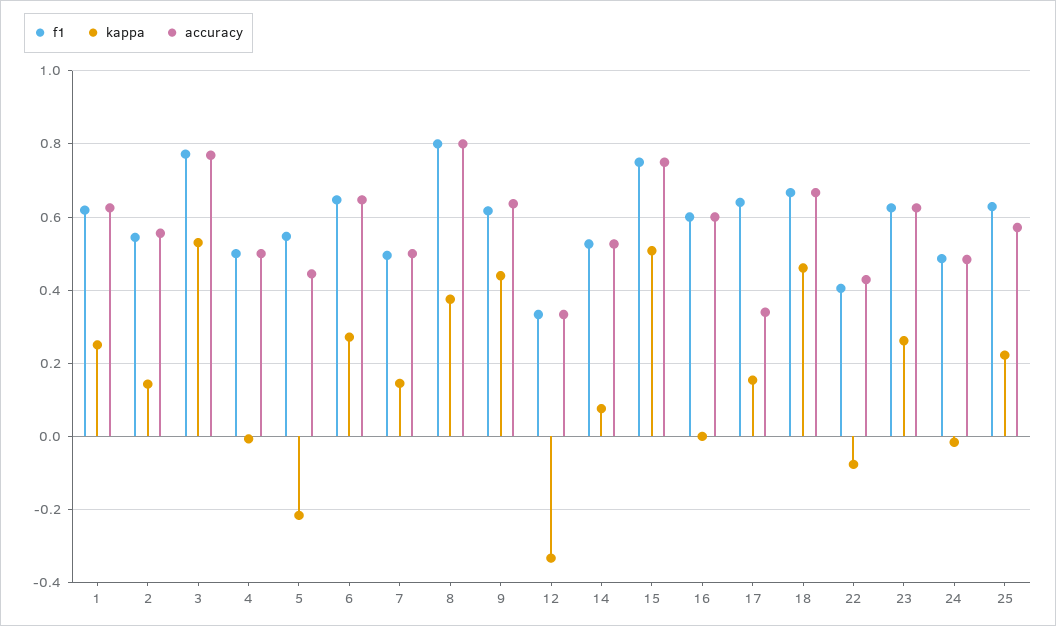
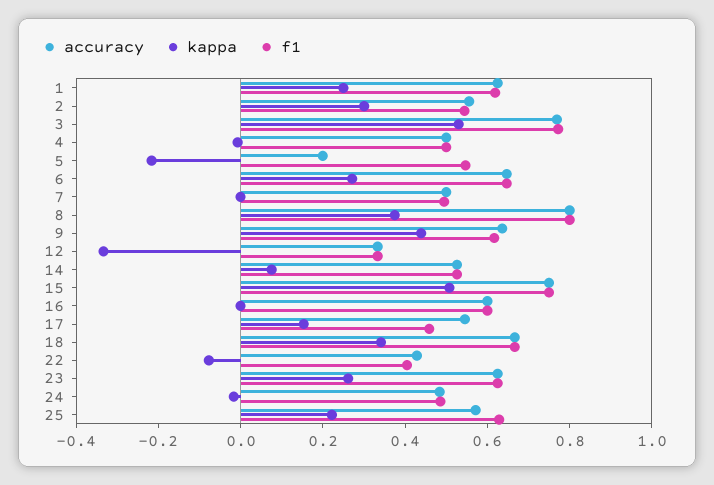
kappa, 2: 0.14 -> 0.3
accuracy, 5: 0.44 -> 0.2
kappa, 7: 0.14 -> 0
f1, 17: 0.64 -> 0.45
accuracy, 17: 0.34 -> 0.55
kappa, 18: 0.46 -> 0.35

